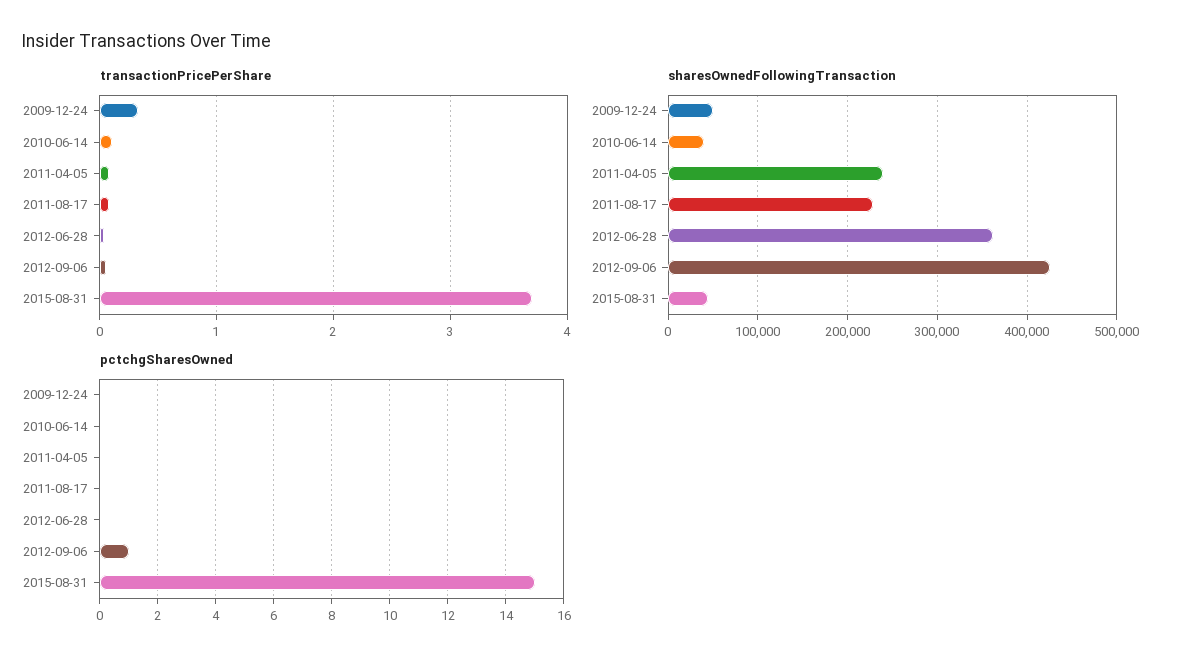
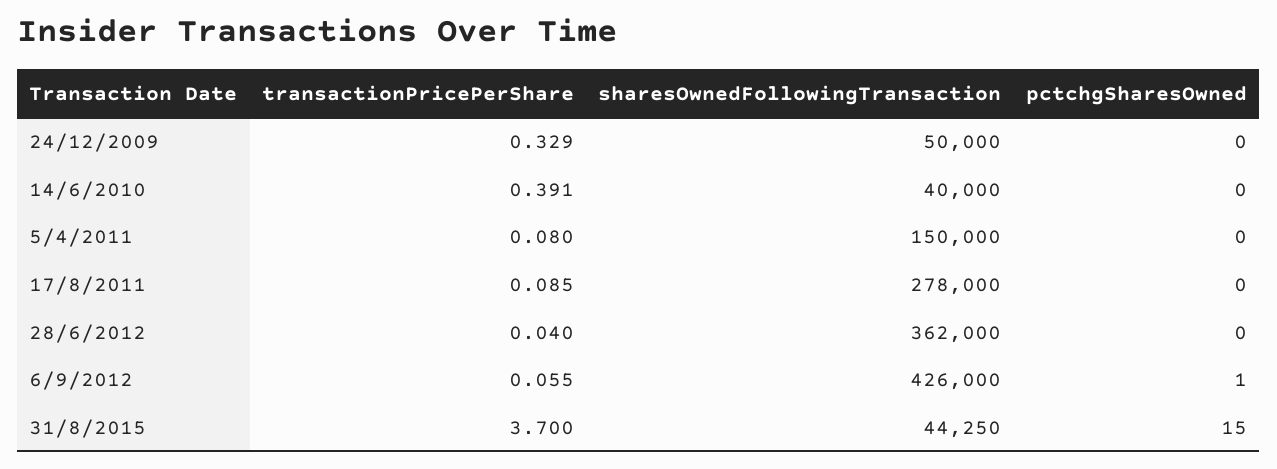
transactionPricePerShare, 2010-06-14: 0.1 -> 0.391
sharesOwnedFollowingTransaction, 2011-04-05: 240000 -> 150000
sharesOwnedFollowingTransaction, 2011-08-17: 230000 -> 278000

